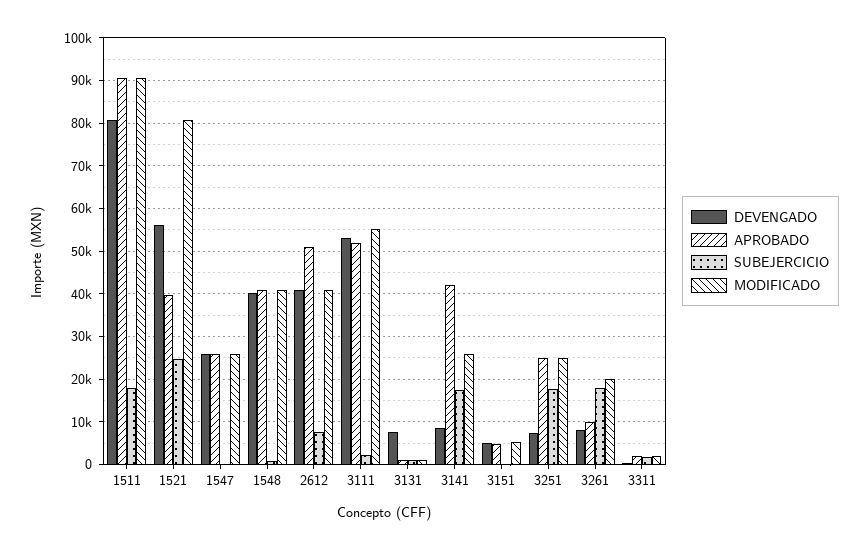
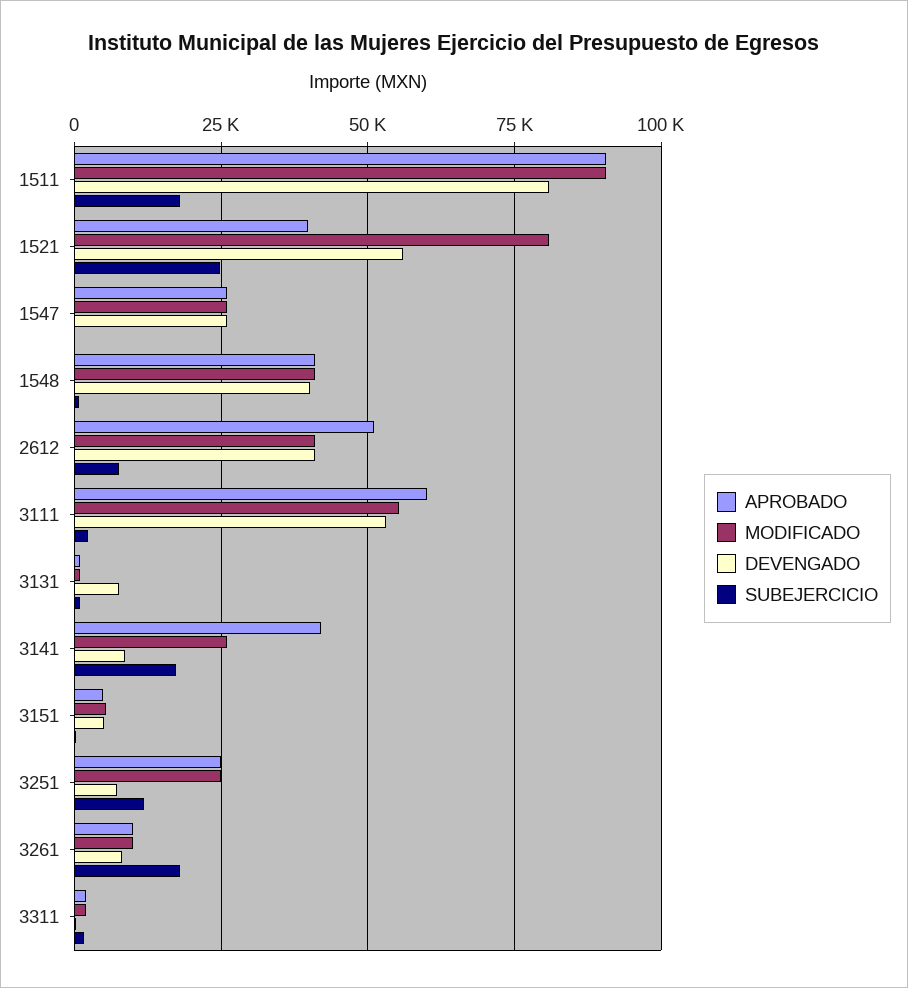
APROBADO, 3111: 52000 -> 60000
SUBEJERCICIO, 3251: 18000 -> 12500
MODIFICADO, 3261: 20000 -> 10000

